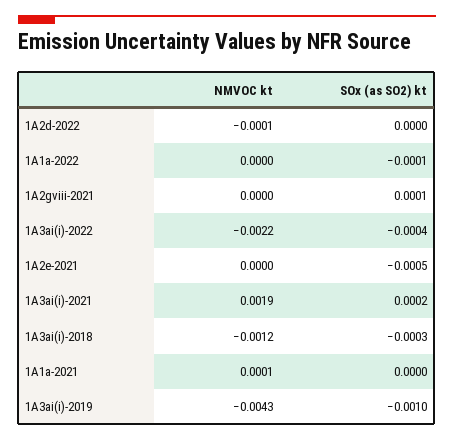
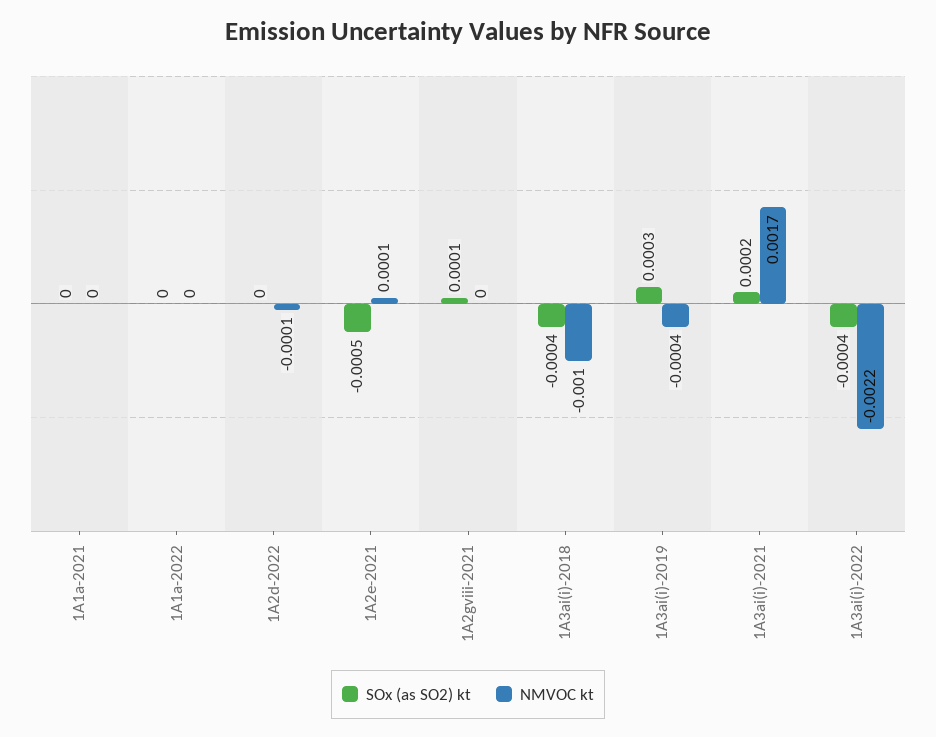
SOx (as SO2) kt, 1A1a-2022: -0.0001 -> 0
NMVOC kt, 1A2e-2021: 0 -> 0.0001
NMVOC kt, 1A3ai(i)-2021: 0.0019 -> 0.0017
NMVOC kt, 1A3ai(i)-2018: -0.0012 -> -0.001
SOx (as SO2) kt, 1A3ai(i)-2018: -0.0003 -> -0.0004
NMVOC kt, 1A1a-2021: 0.0001 -> 0
NMVOC kt, 1A3ai(i)-2019: -0.0043 -> -0.0004
SOx (as SO2) kt, 1A3ai(i)-2019: -0.001 -> 0.0003

